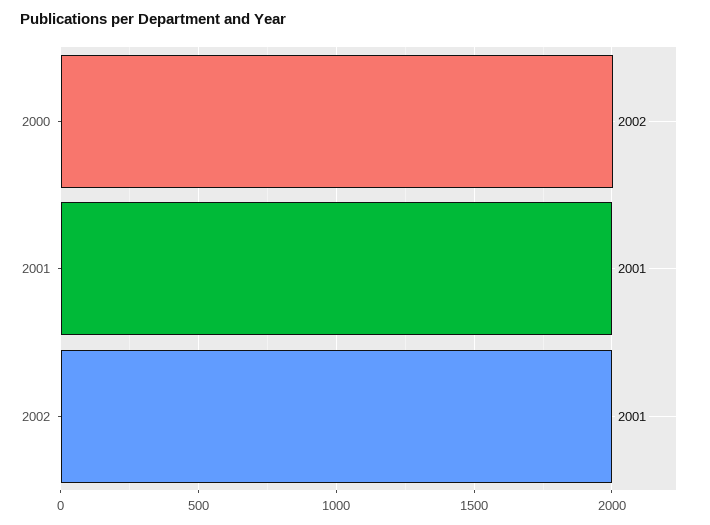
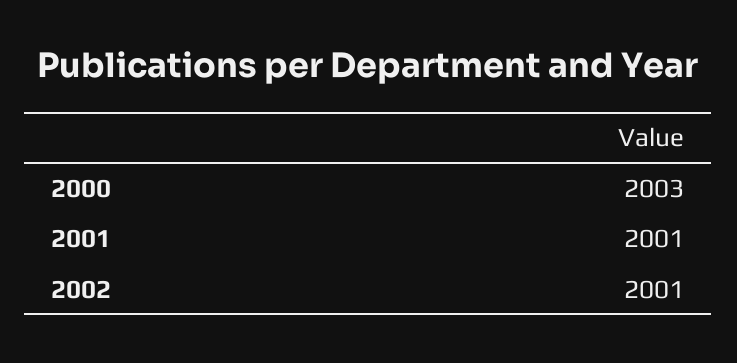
2000: 2002 -> 2003

